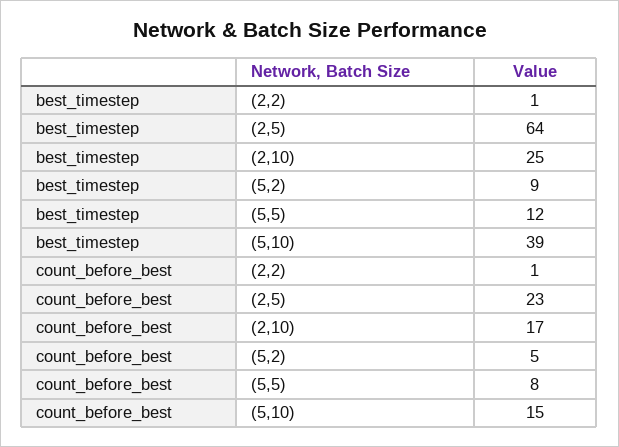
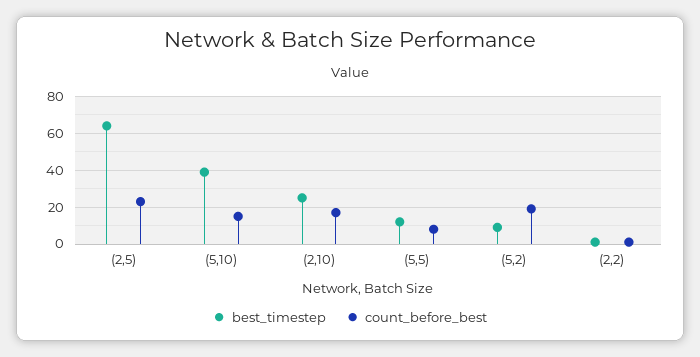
count_before_best, (5,2): 5 -> 20

